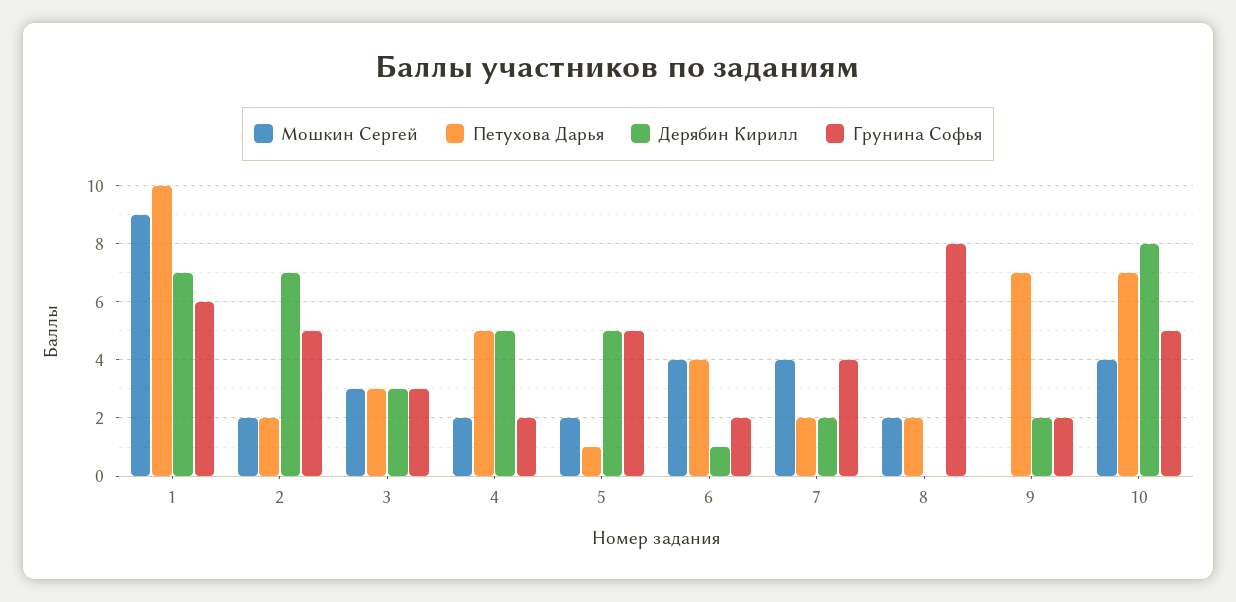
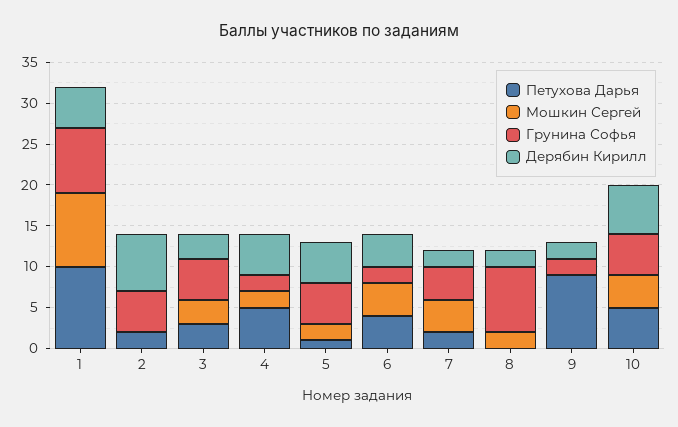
Дерябин Кирилл, 1: 7 -> 5
Грунина Софья, 1: 6 -> 8
Мошкин Сергей, 2: 2 -> 0
Грунина Софья, 3: 3 -> 5
Дерябин Кирилл, 6: 1 -> 4
Петухова Дарья, 8: 2 -> 0
Дерябин Кирилл, 8: 0 -> 2
Петухова Дарья, 9: 7 -> 9
Петухова Дарья, 10: 7 -> 5
Дерябин Кирилл, 10: 8 -> 6

